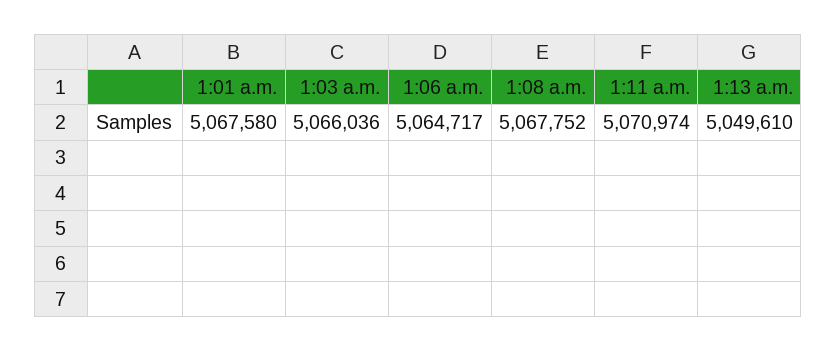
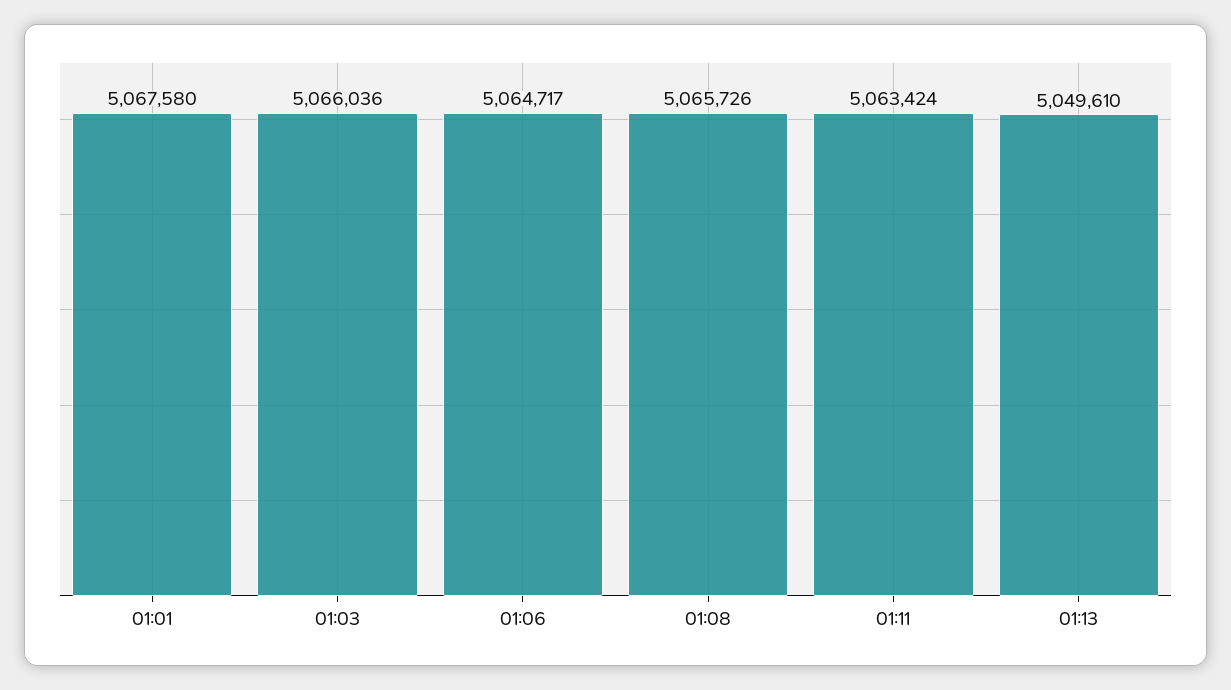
1:08 a.m.: 5067752 -> 5065726
1:11 a.m.: 5070974 -> 5063424

